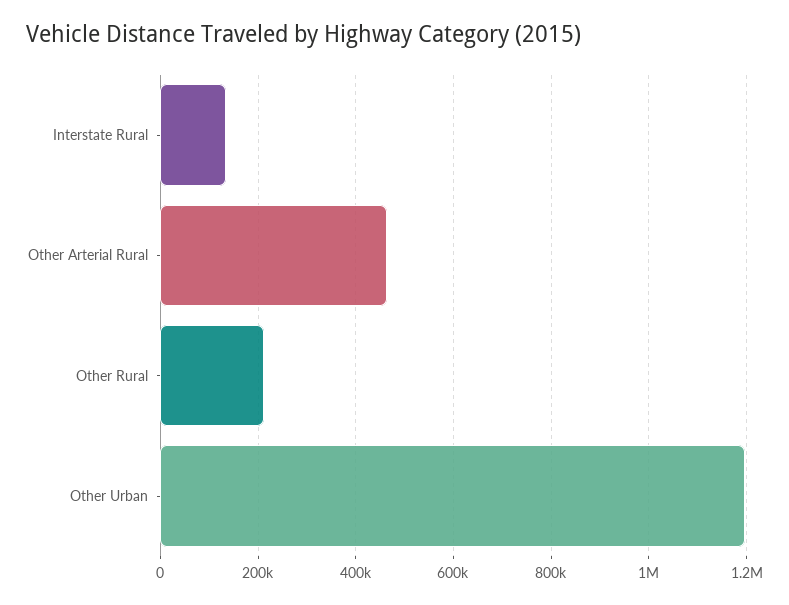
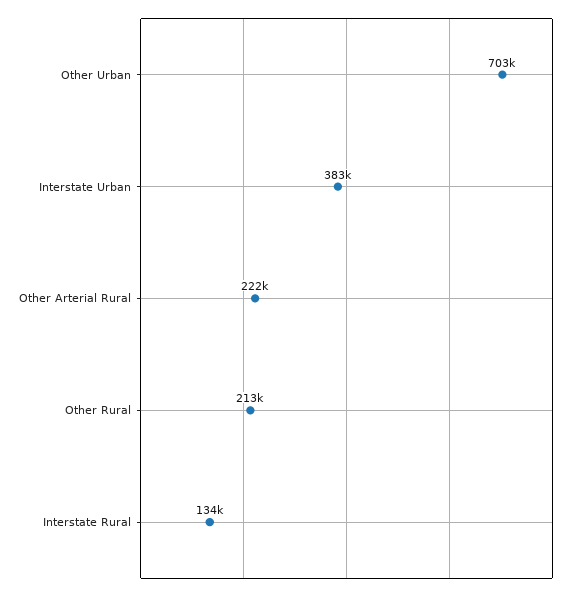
Other Arterial Rural: 460000 -> 222000
Other Urban: 1200000 -> 703000
Interstate Urban: none -> 383000

